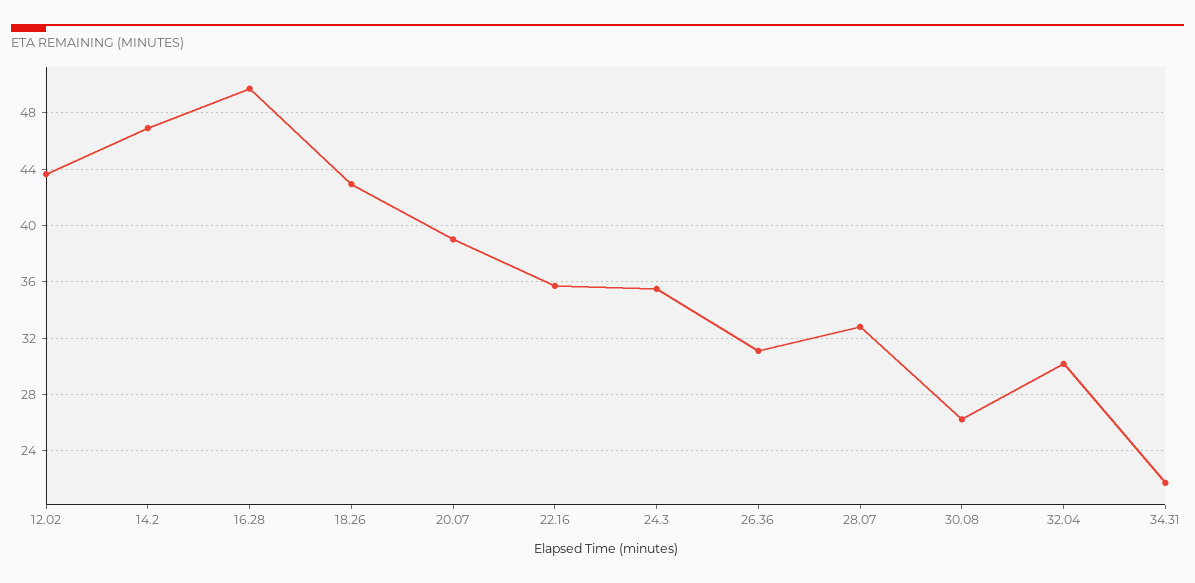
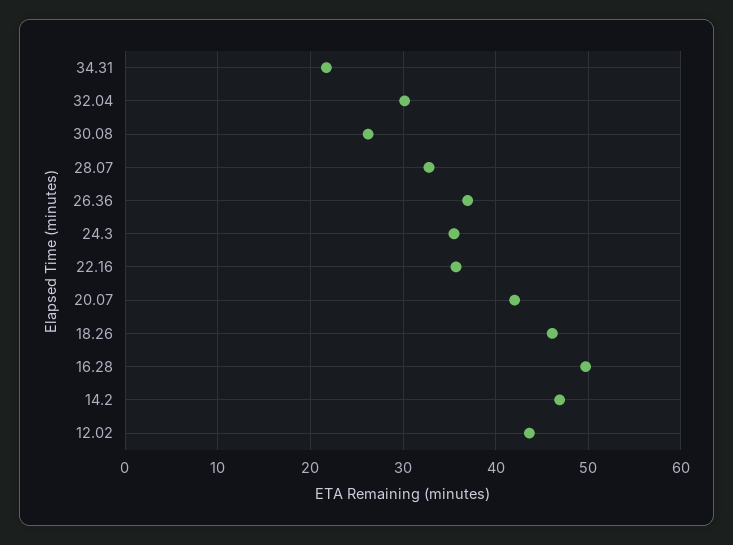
18.26: 43 -> 46
20.07: 39 -> 42
26.36: 31 -> 37

